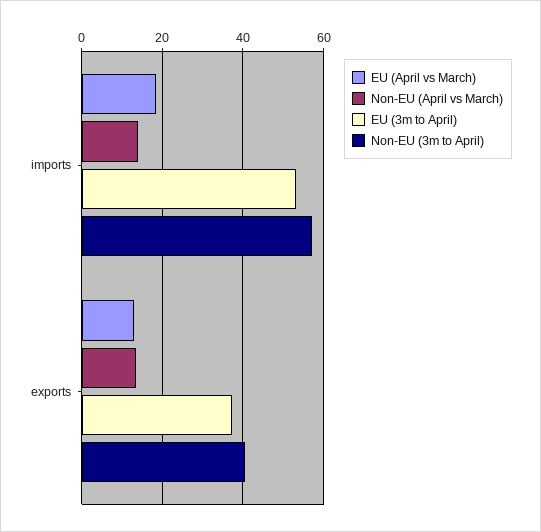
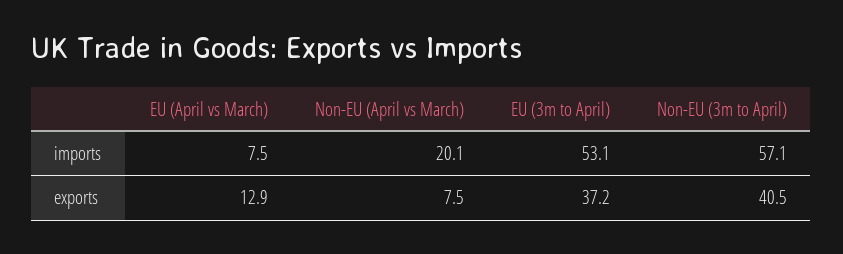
EU (April vs March), imports: 18 -> 7.5
Non-EU (April vs March), imports: 14 -> 20.1
Non-EU (April vs March), exports: 14 -> 7.5

